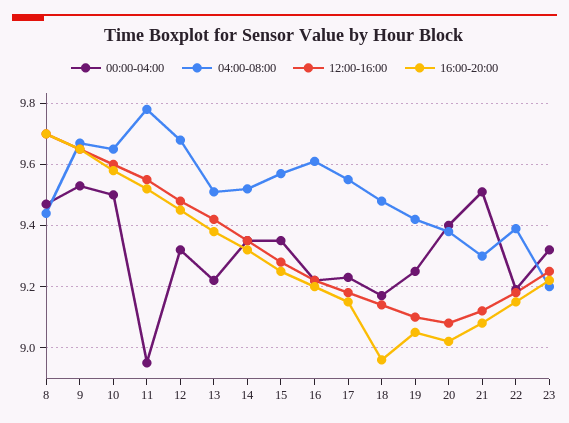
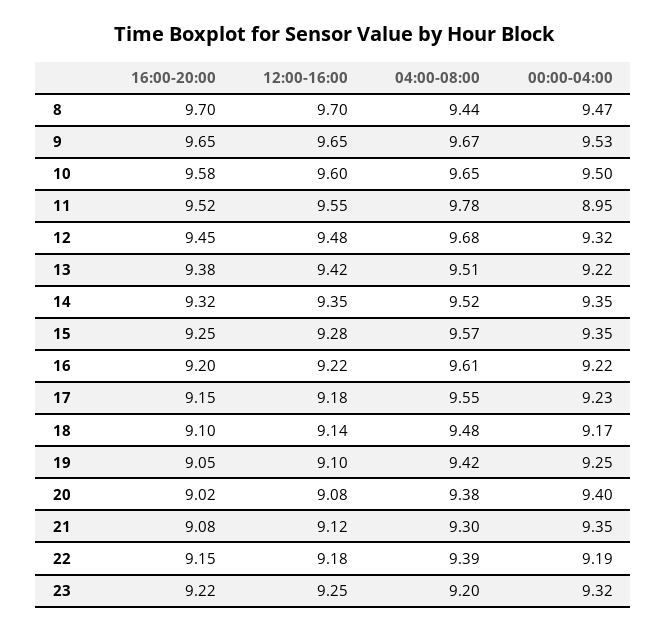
16:00-20:00, 18: 8.95 -> 9.1
00:00-04:00, 21: 9.5 -> 9.35

